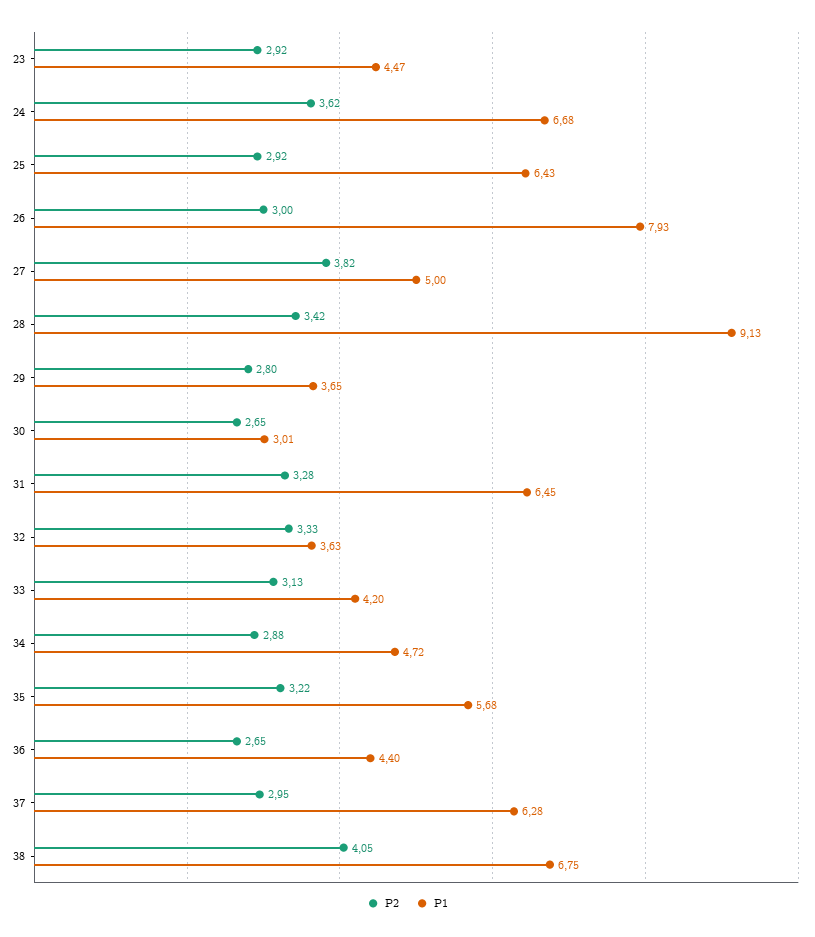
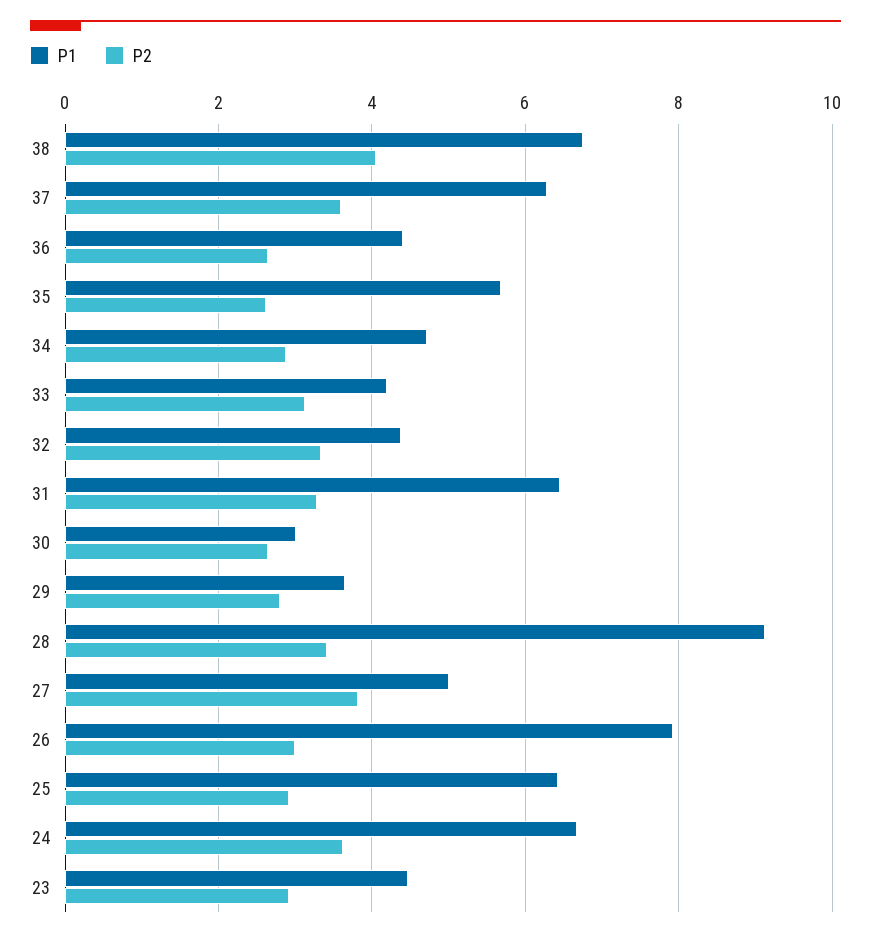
P1, 32: 3.63 -> 4.4
P2, 35: 3.22 -> 2.6
P2, 37: 2.95 -> 3.6

